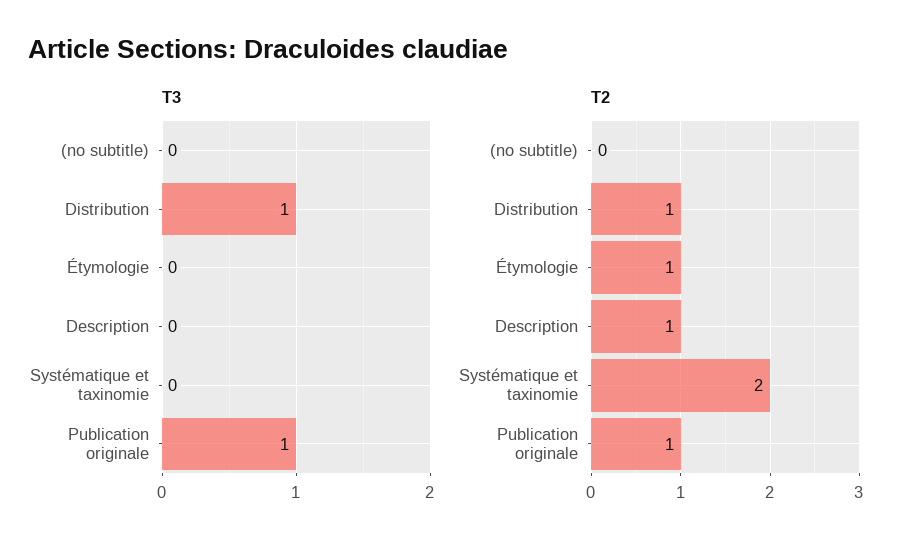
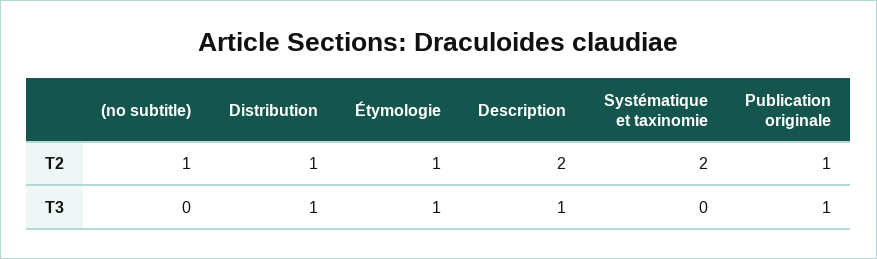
T3, Étymologie: 0 -> 1
T3, Description: 0 -> 1
T2, (no subtitle): 0 -> 1
T2, Description: 1 -> 2

